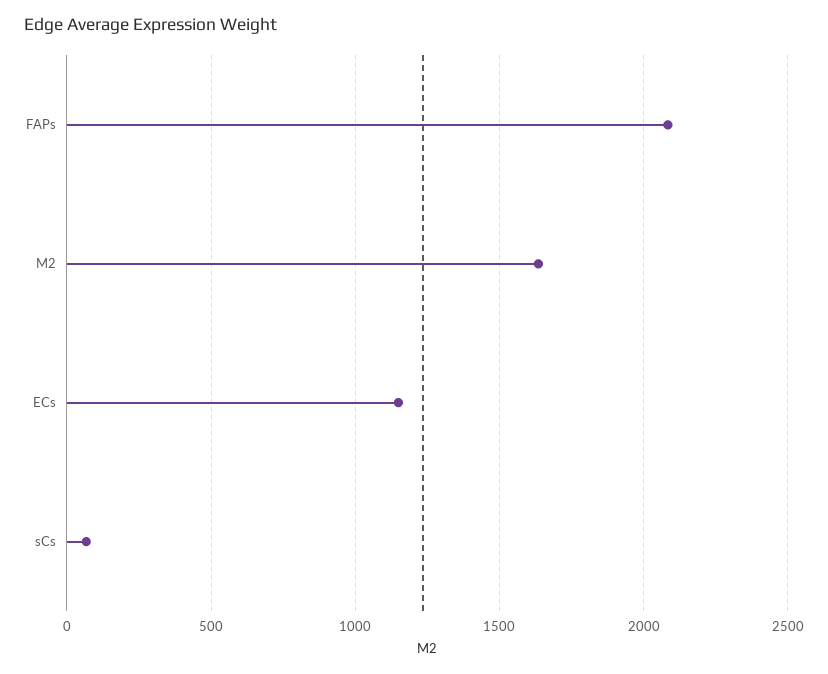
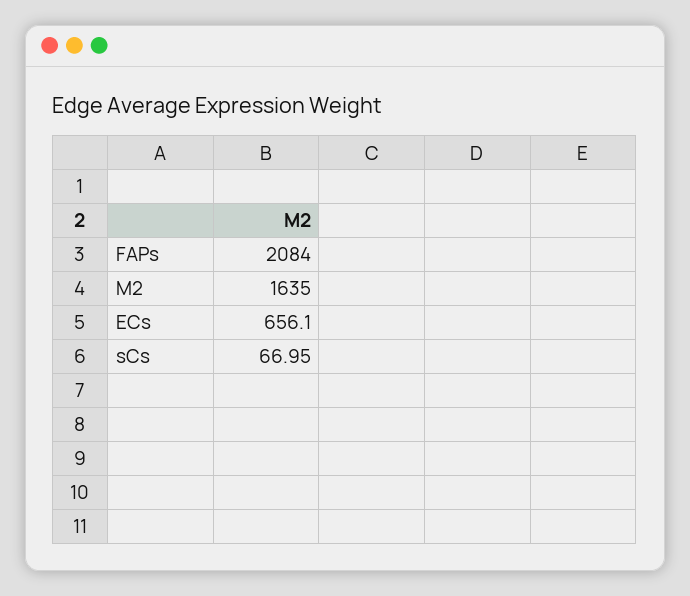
ECs: 1150 -> 656.1

